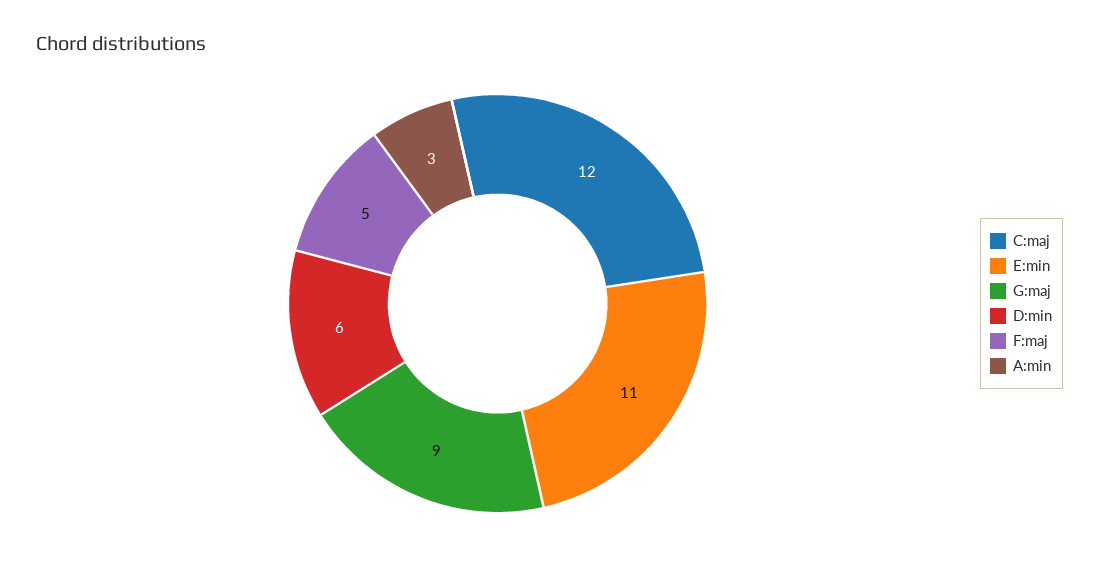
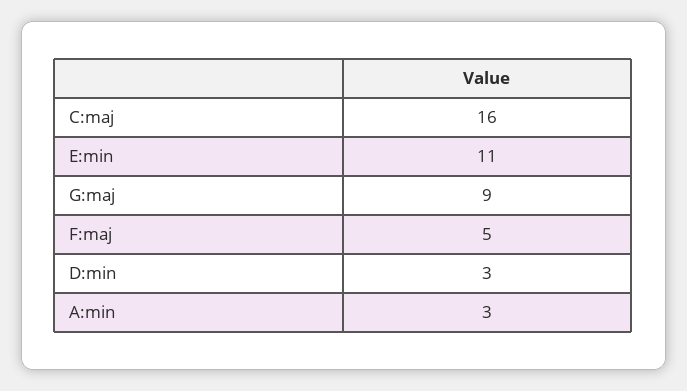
C:maj: 12 -> 16
D:min: 6 -> 3

